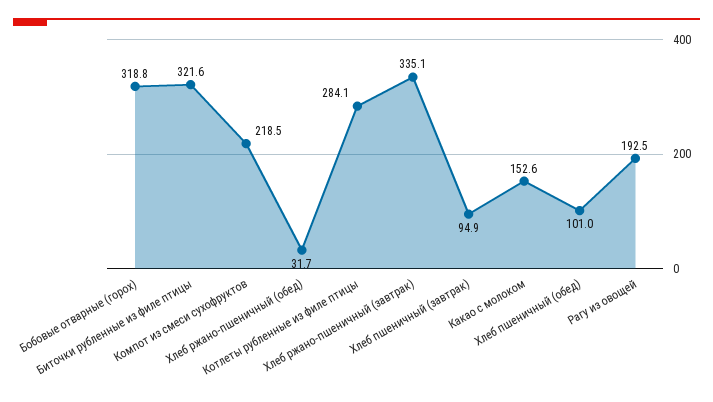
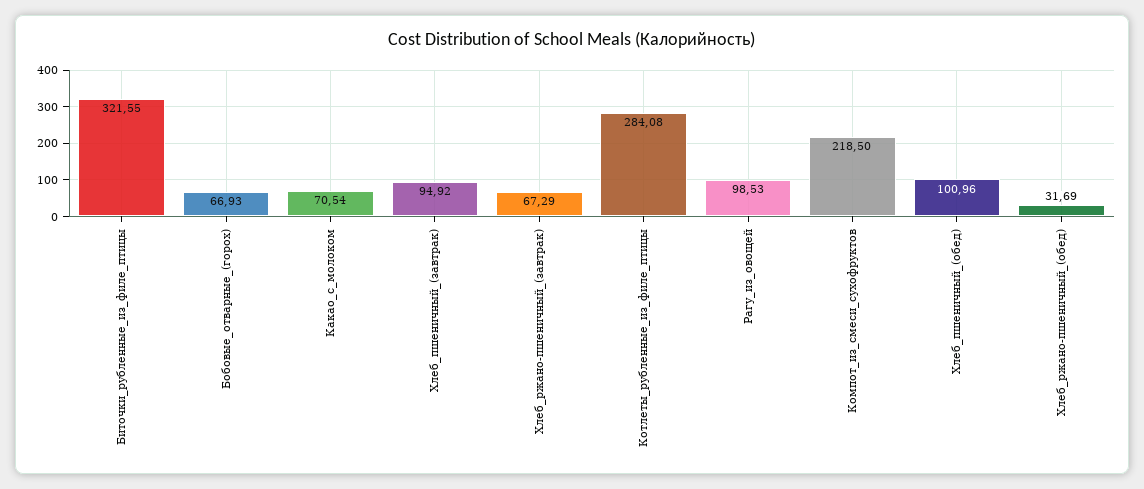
Бобовые отварные (горох): 318.8 -> 66.93
Хлеб ржано-пшеничный (завтрак): 335.1 -> 67.29
Какао с молоком: 152.6 -> 70.54
Рагу из овощей: 192.5 -> 98.53

